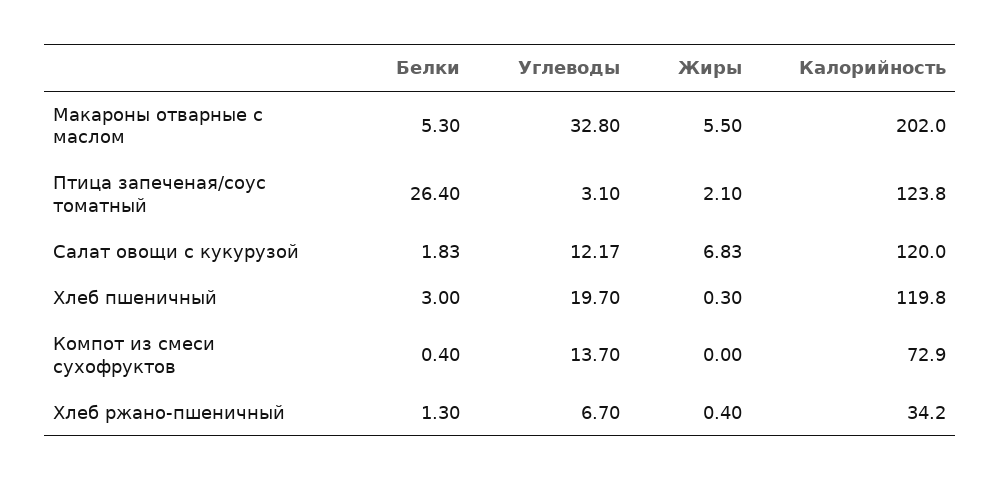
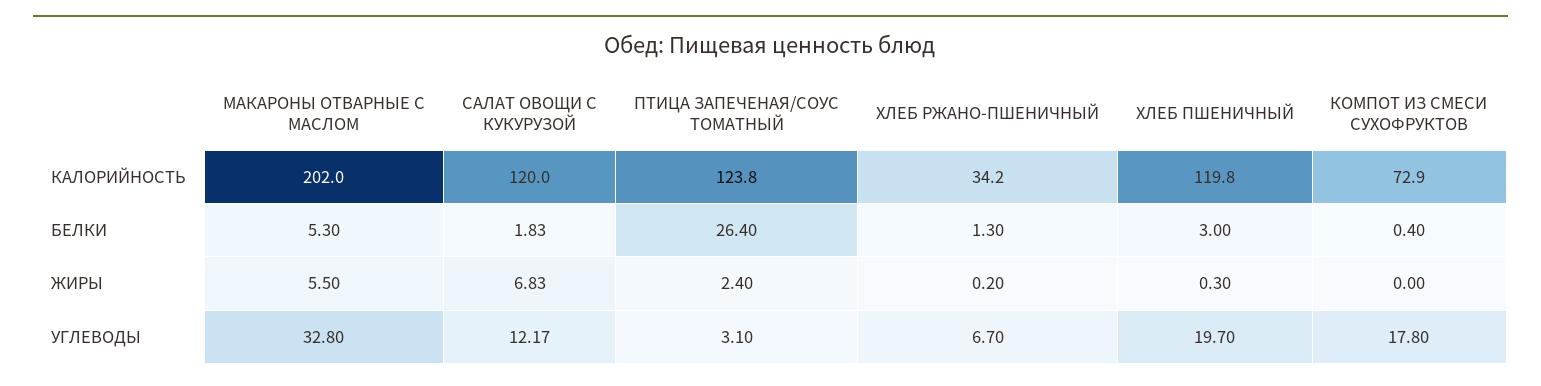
Жиры, Птица запеченая/соус томатный: 2.1 -> 2.4
Углеводы, Компот из смеси сухофруктов: 13.7 -> 17.8
Жиры, Хлеб ржано-пшеничный: 0.4 -> 0.2

